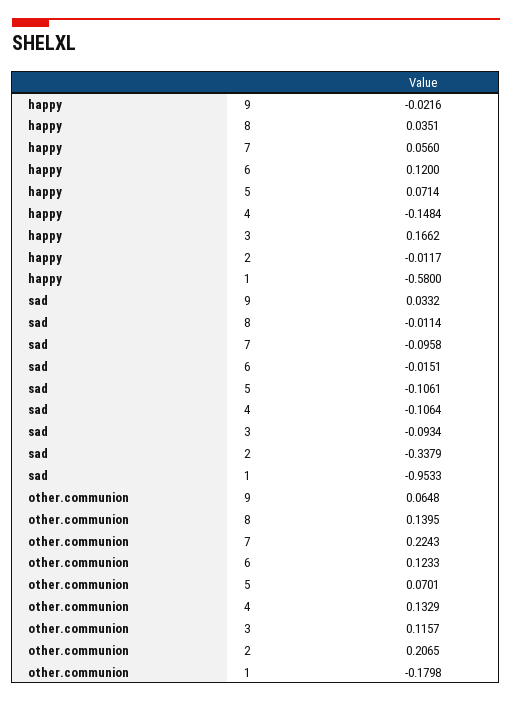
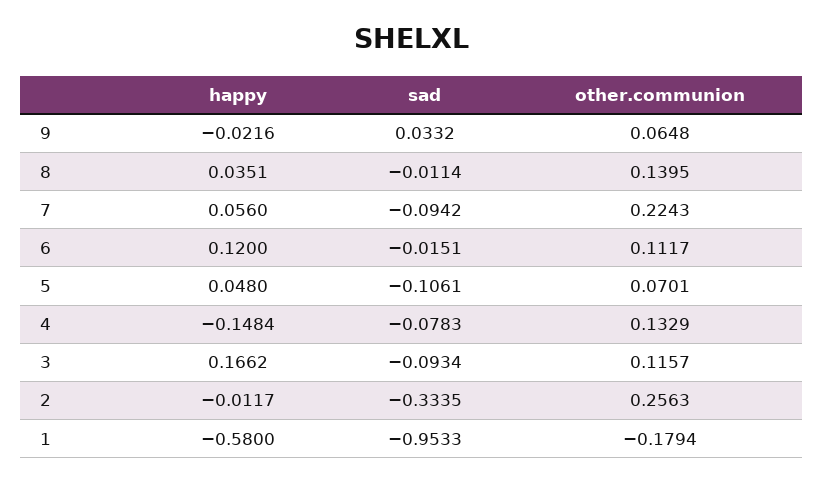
happy, 5: 0.0714 -> 0.048
sad, 7: -0.0958 -> -0.0942
sad, 4: -0.1064 -> -0.0783
sad, 2: -0.3379 -> -0.3335
other.communion, 6: 0.1233 -> 0.1117
other.communion, 2: 0.2065 -> 0.2563
other.communion, 1: -0.1798 -> -0.1794

